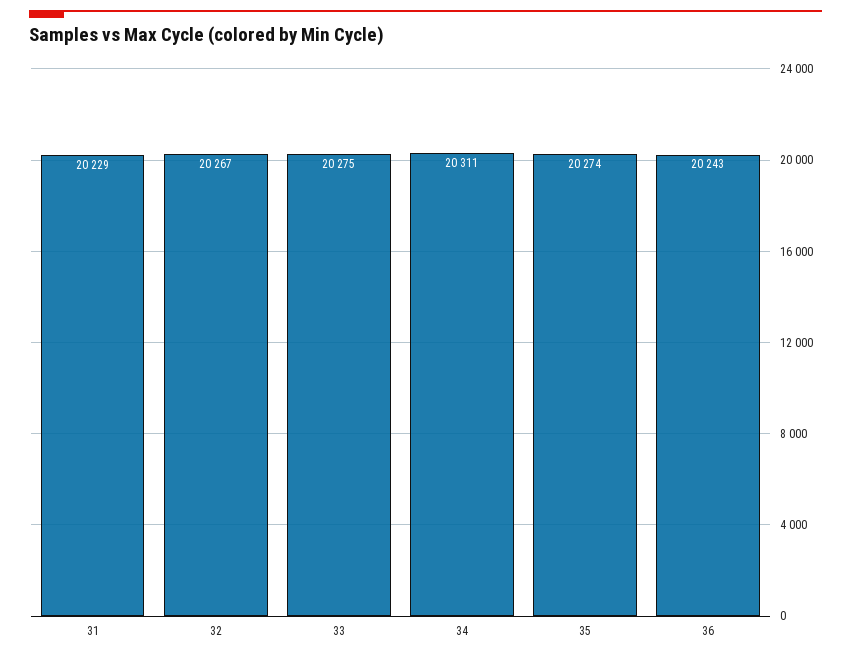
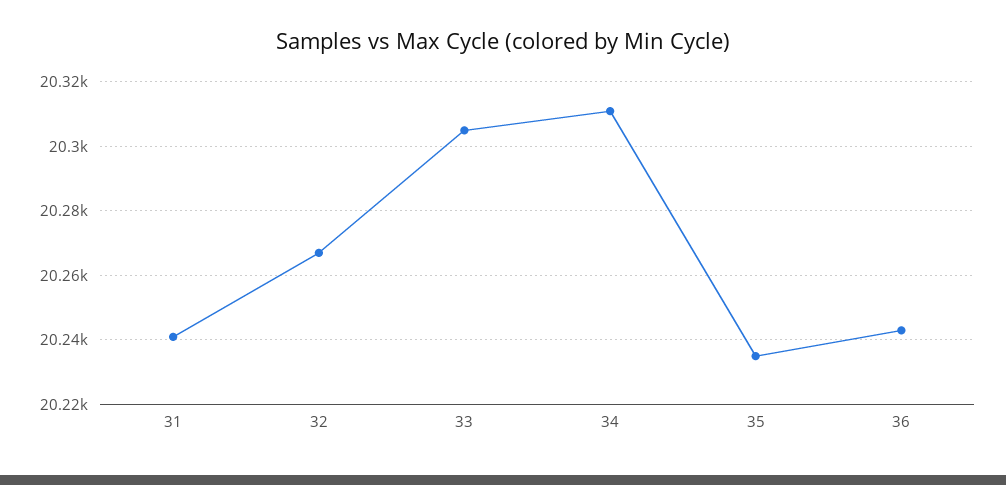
31: 20229 -> 20240
33: 20275 -> 20305
35: 20274 -> 20235

